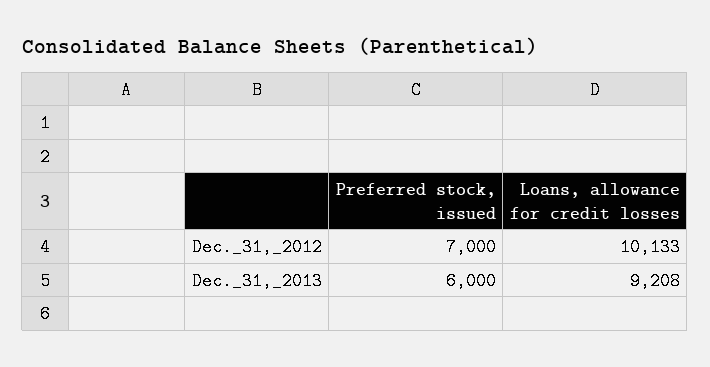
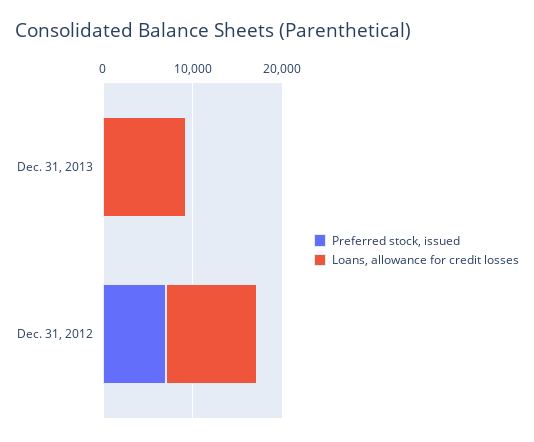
Preferred stock, issued, Dec._31,_2013: 6000 -> 0

